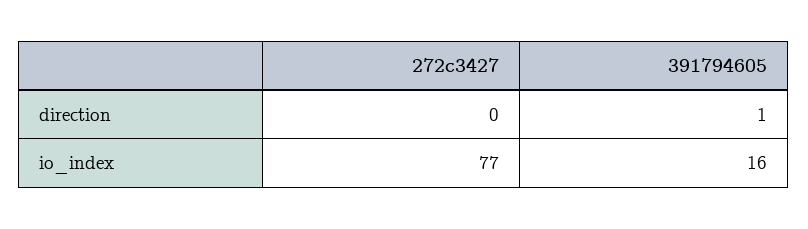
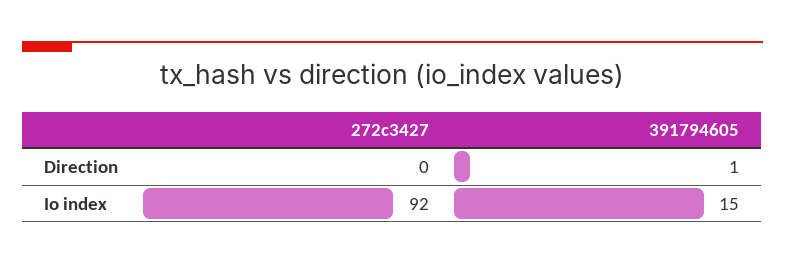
272c3427, io_index: 77 -> 92
391794605, io_index: 16 -> 15

